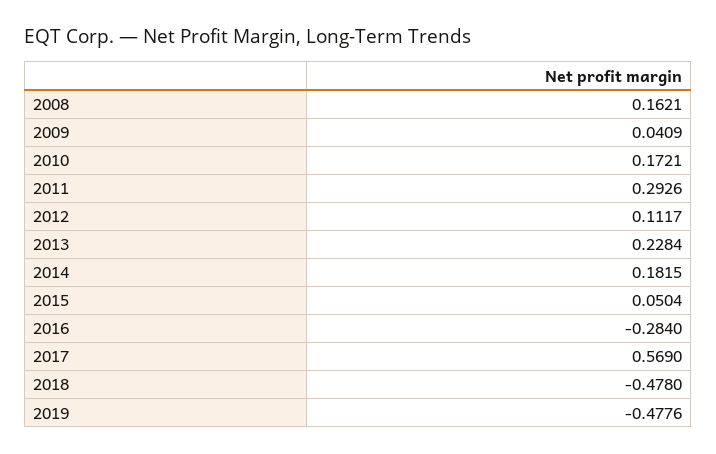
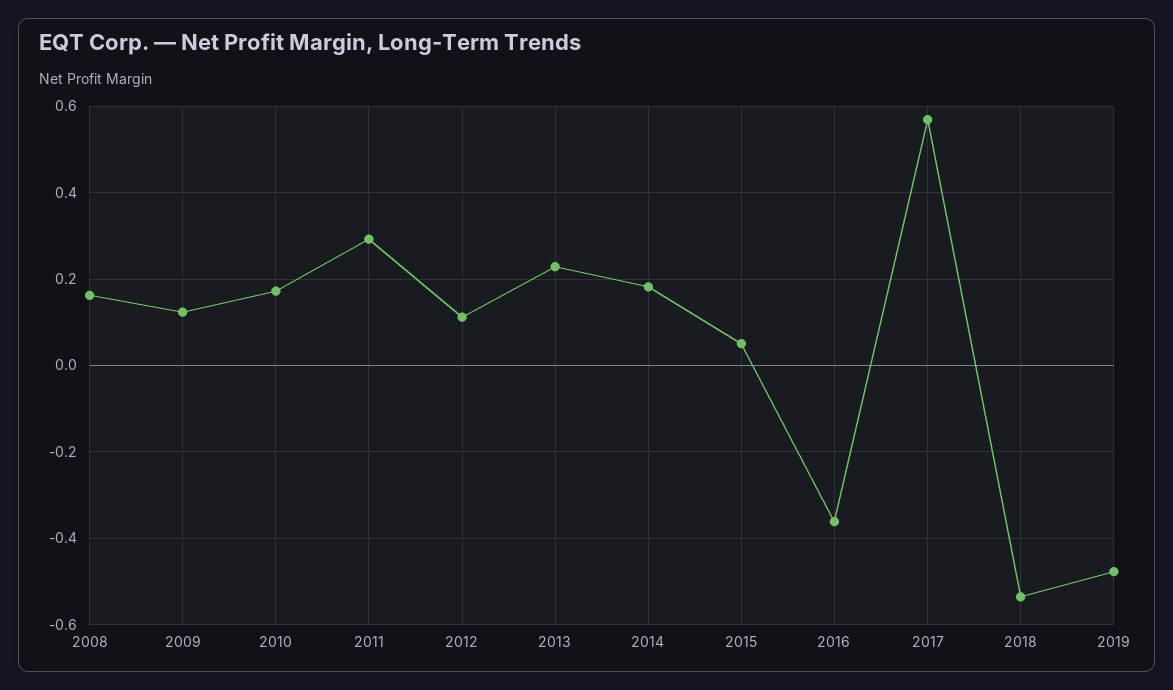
2009: 0.0409 -> 0.12
2016: -0.284 -> -0.36
2018: -0.478 -> -0.54

